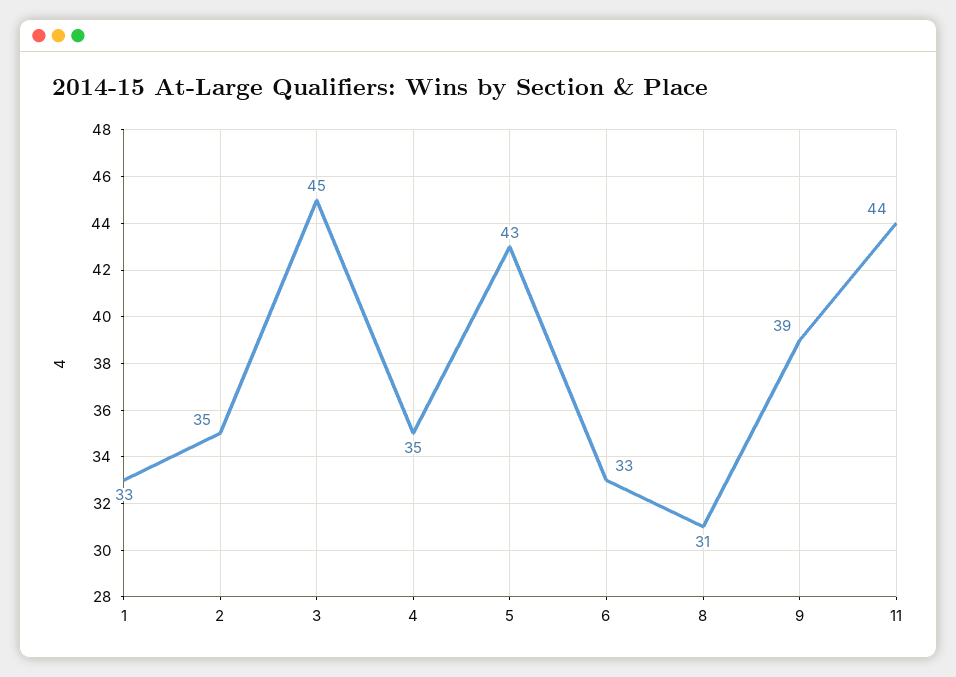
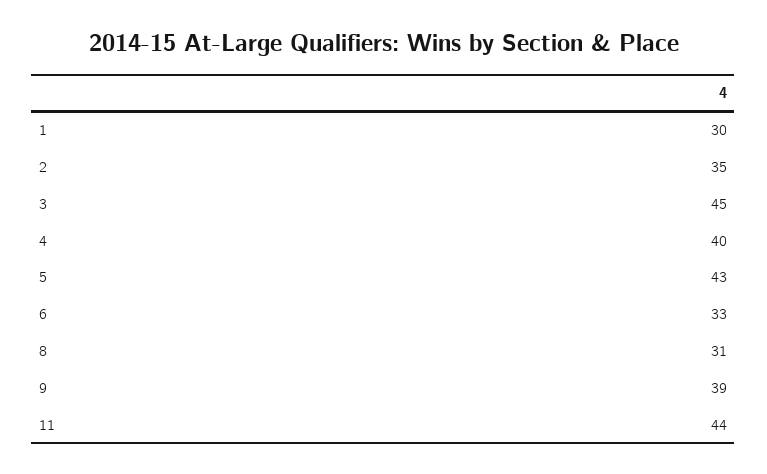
1: 33 -> 30
4: 35 -> 40

